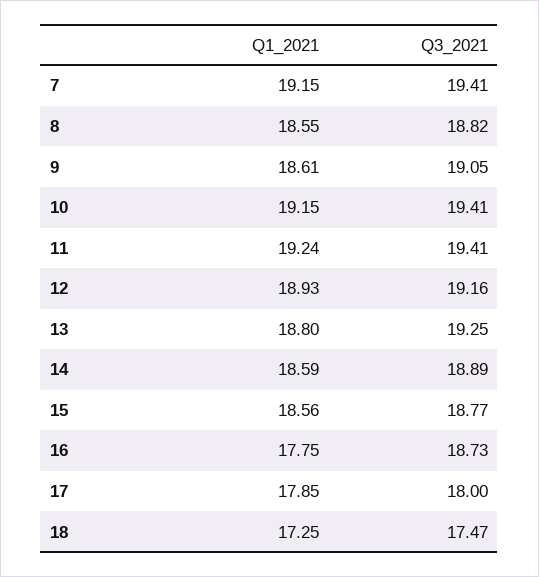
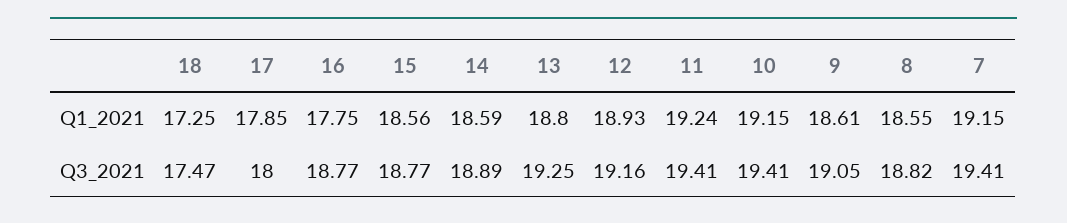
Q3_2021, 16: 18.73 -> 18.77

